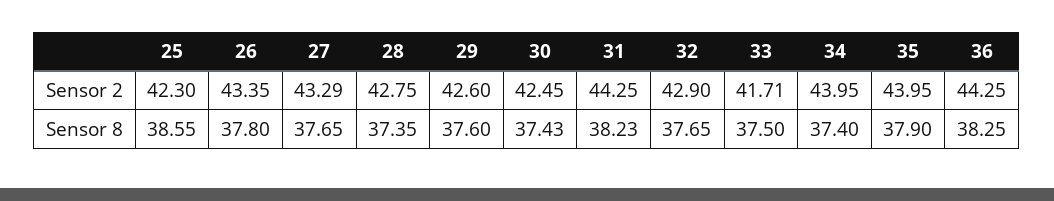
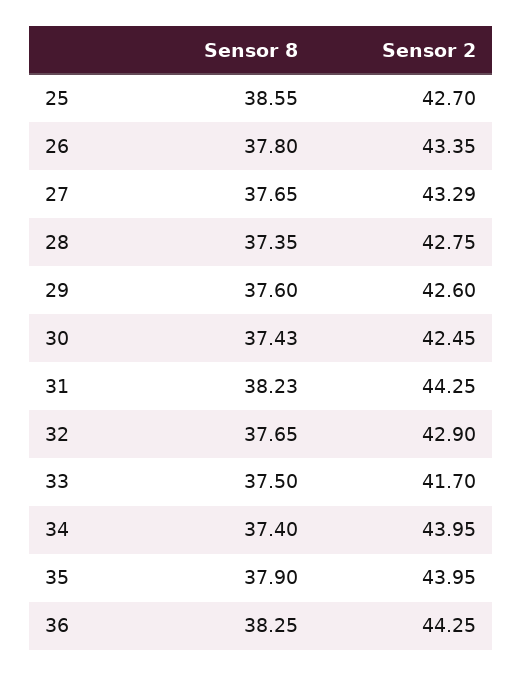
25, Sensor 2: 42.3 -> 42.7
33, Sensor 2: 41.71 -> 41.7

